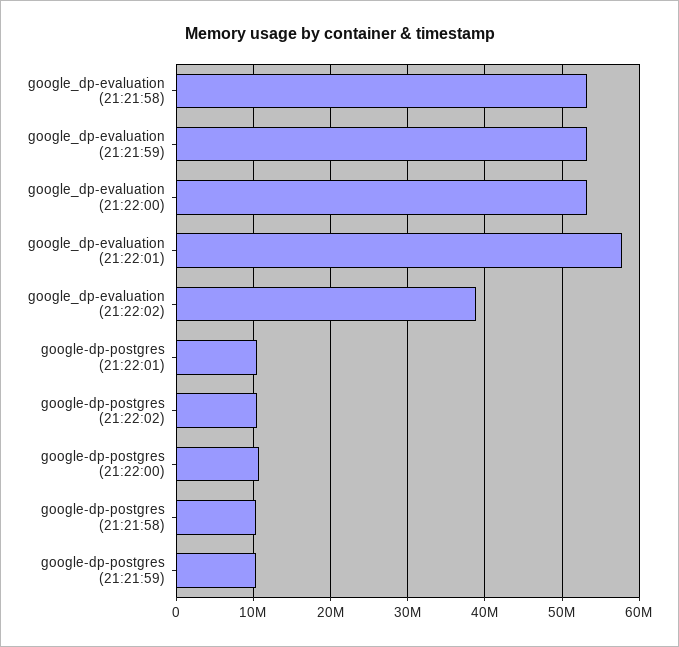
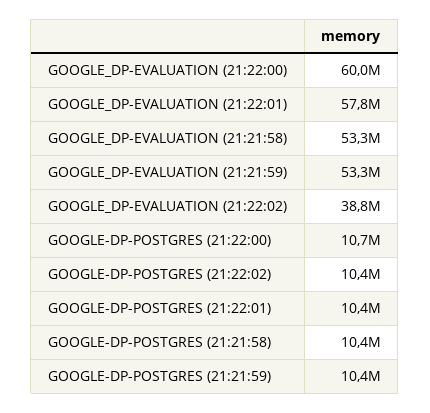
google_dp-evaluation (21:22:00): 53000000 -> 60000000

